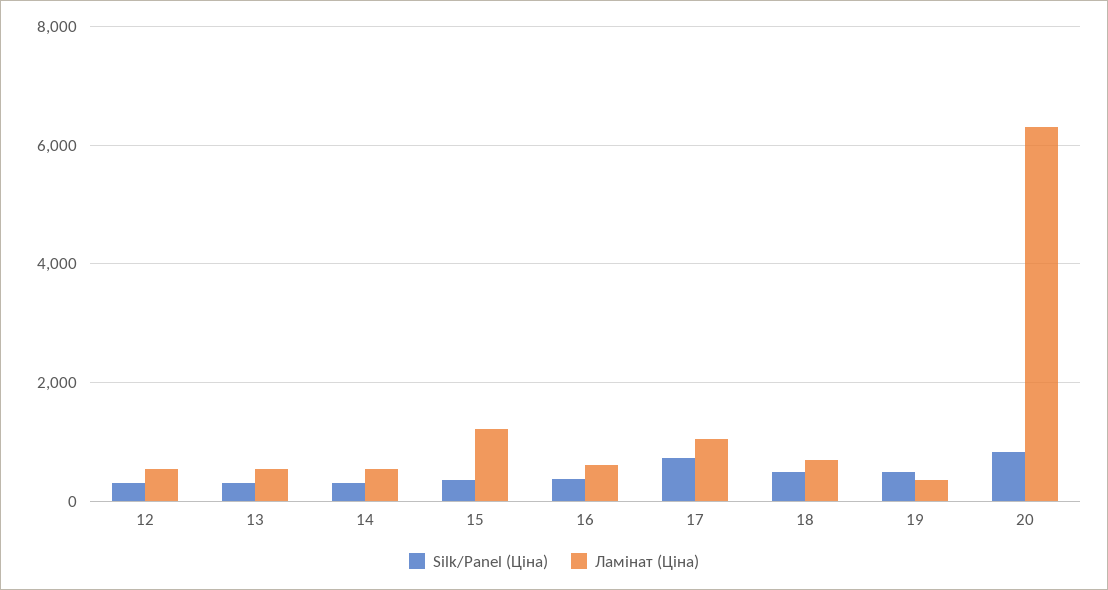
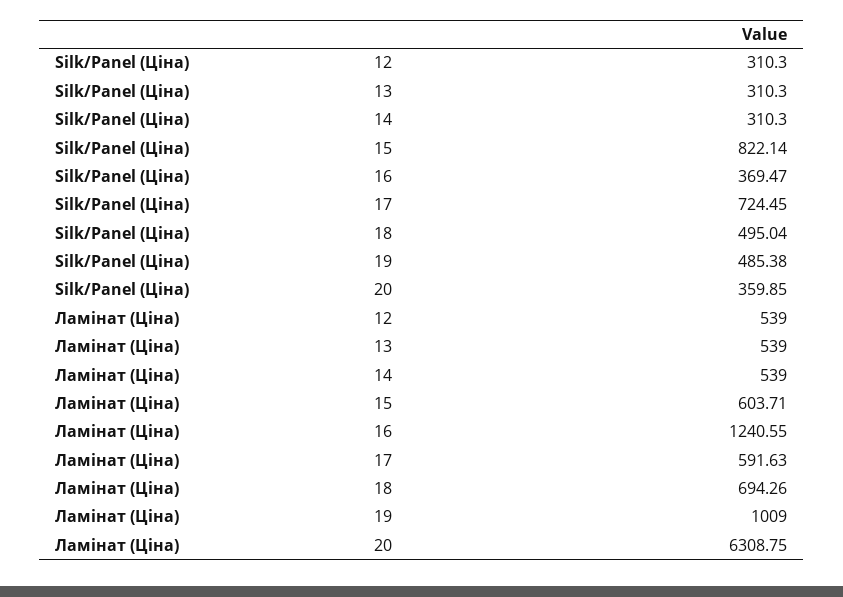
Silk/Panel (Ціна), 15: 400 -> 822.14
Ламінат (Ціна), 15: 1200 -> 603.71
Ламінат (Ціна), 16: 600 -> 1240.55
Ламінат (Ціна), 17: 1000 -> 591.63
Ламінат (Ціна), 19: 400 -> 1009
Silk/Panel (Ціна), 20: 800 -> 359.85

